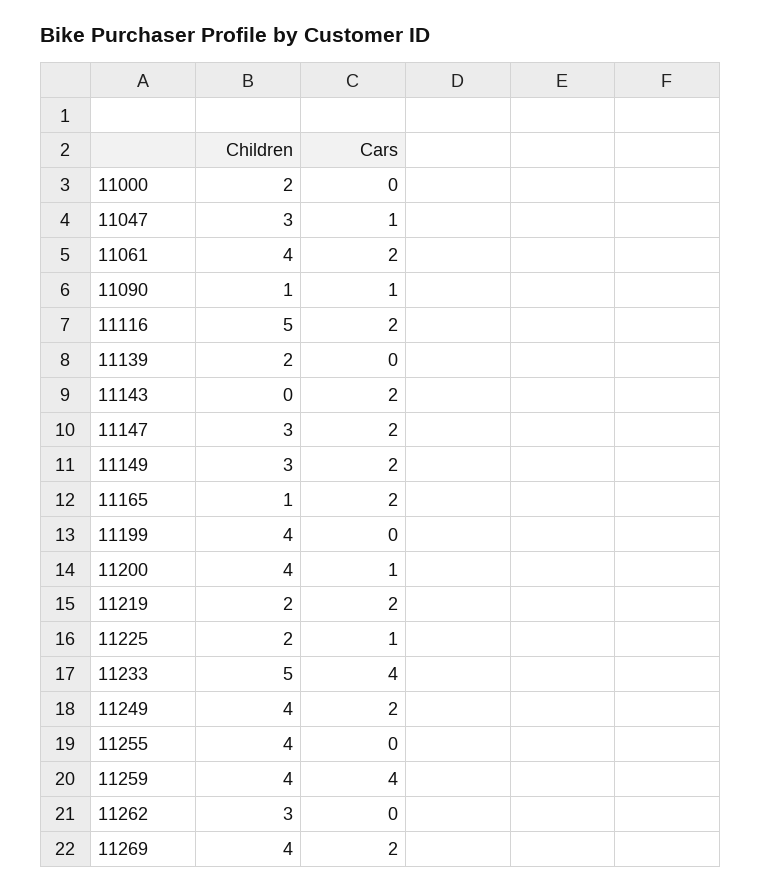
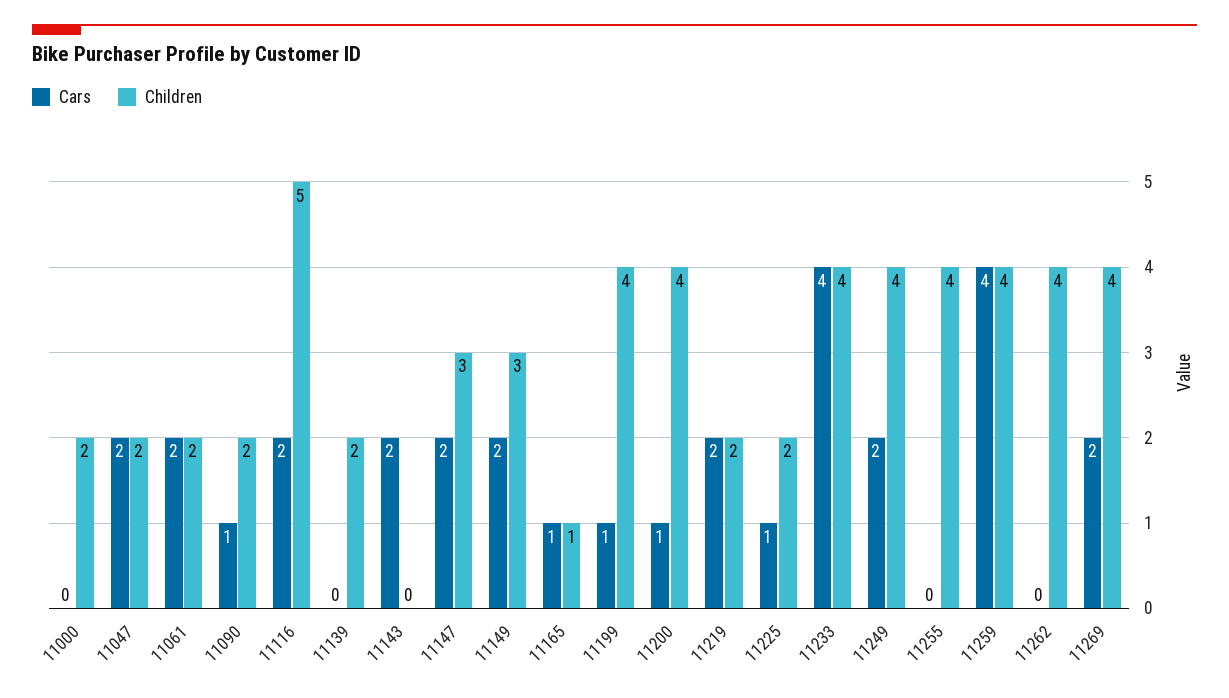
Children, 11047: 3 -> 2
Cars, 11047: 1 -> 2
Children, 11061: 4 -> 2
Children, 11090: 1 -> 2
Cars, 11165: 2 -> 1
Cars, 11199: 0 -> 1
Children, 11233: 5 -> 4
Children, 11262: 3 -> 4

